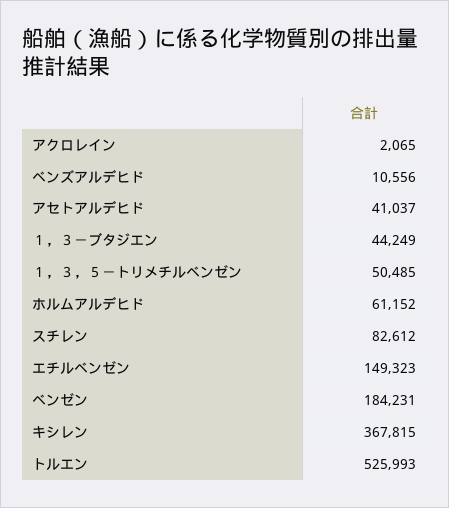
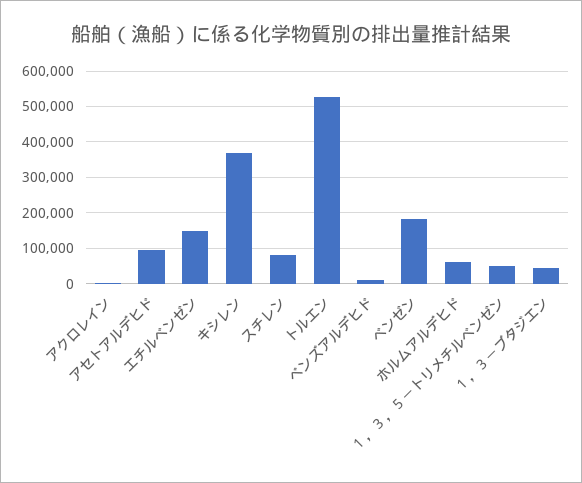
アセトアルデヒド: 41037 -> 100000

